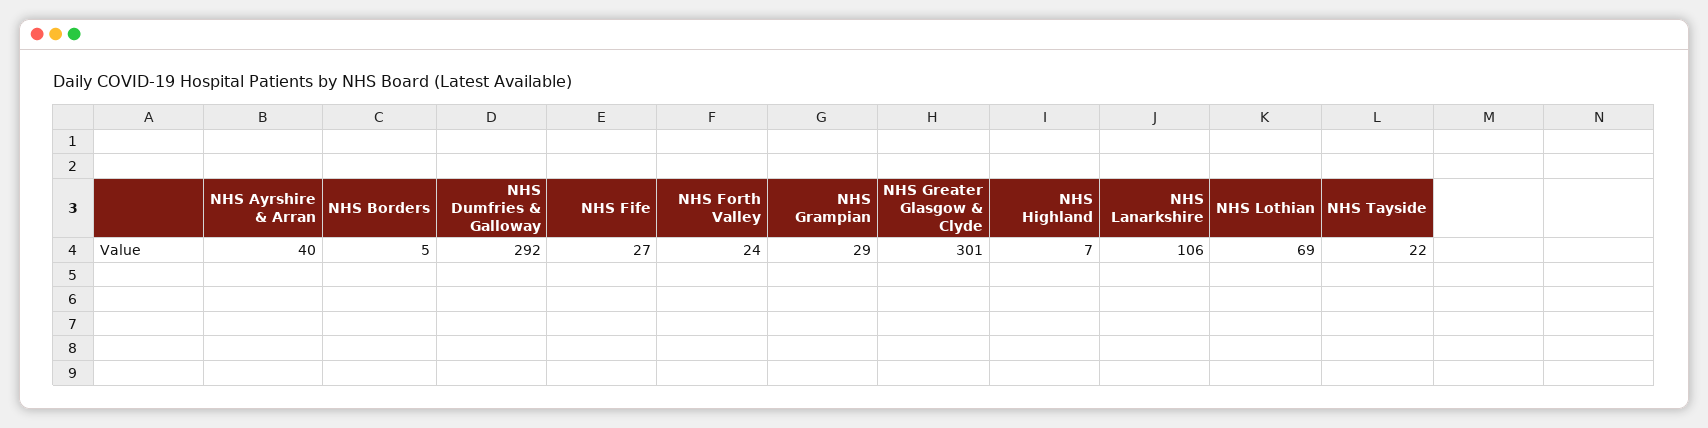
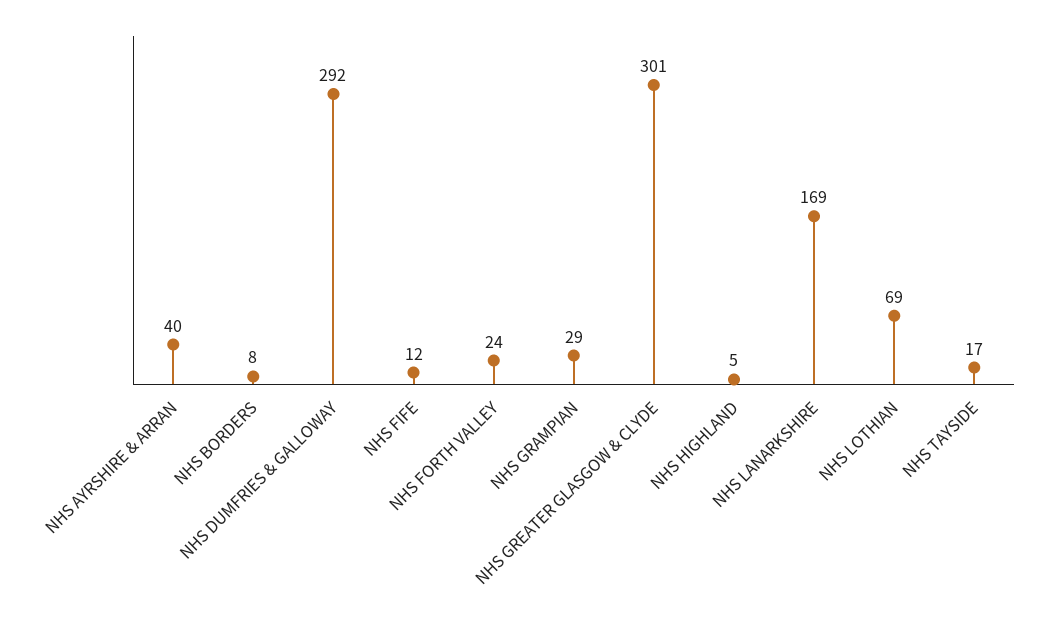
NHS Borders: 5 -> 8
NHS Fife: 27 -> 12
NHS Highland: 7 -> 5
NHS Lanarkshire: 106 -> 169
NHS Tayside: 22 -> 17

